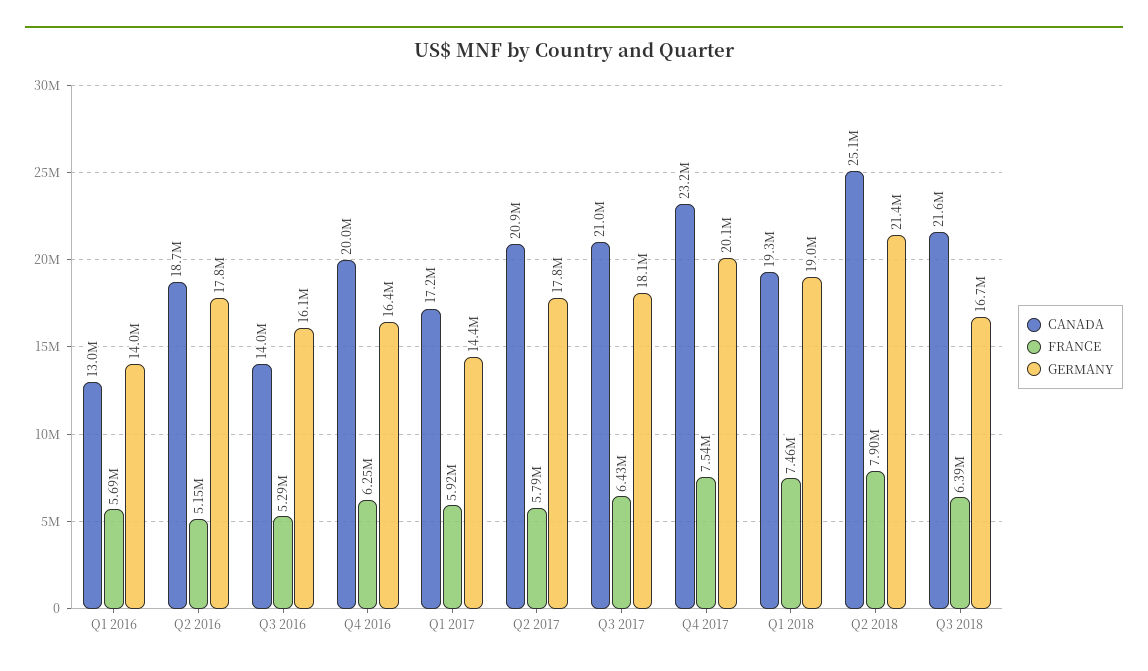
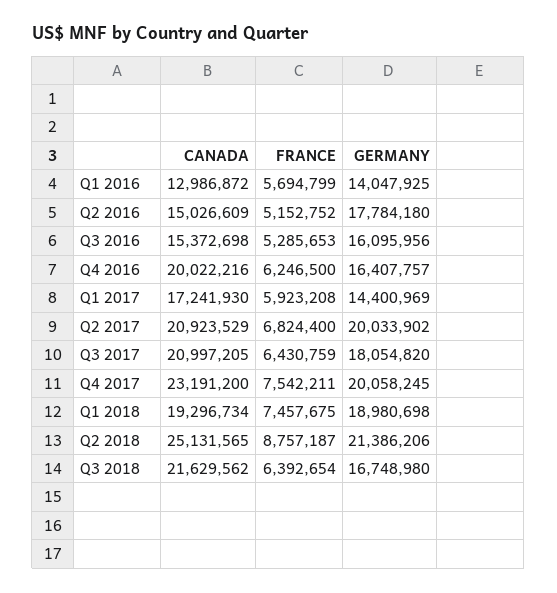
CANADA, Q2 2016: 18700000 -> 15026609
CANADA, Q3 2016: 14000000 -> 15372698
FRANCE, Q2 2017: 5790000 -> 6824400
GERMANY, Q2 2017: 17800000 -> 20033902
FRANCE, Q2 2018: 7900000 -> 8757187

